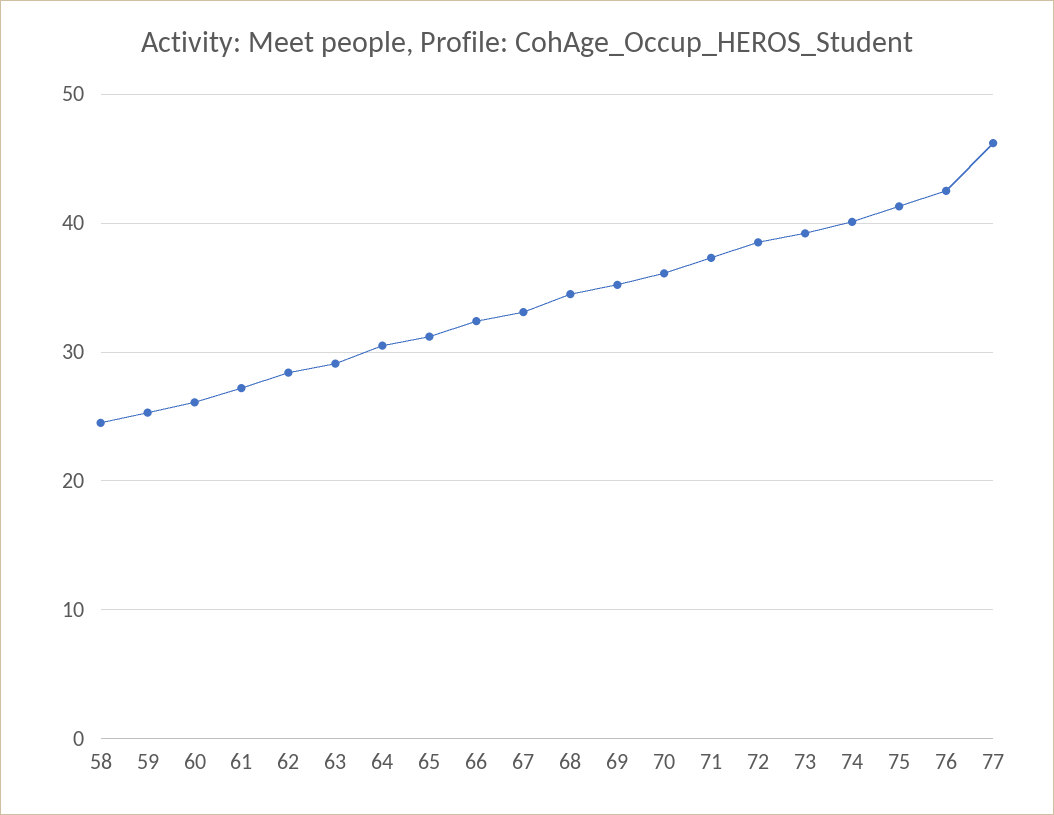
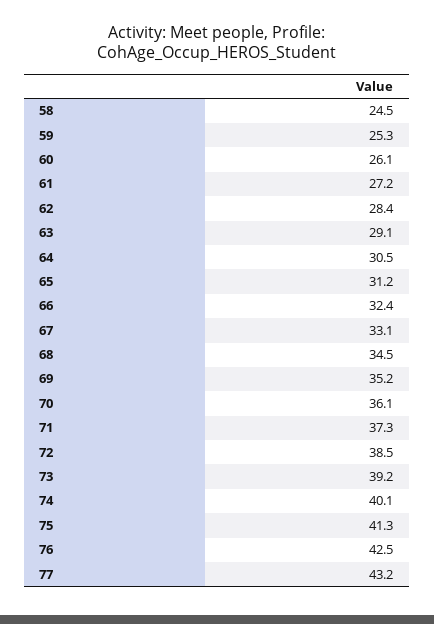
77: 46 -> 43.2

